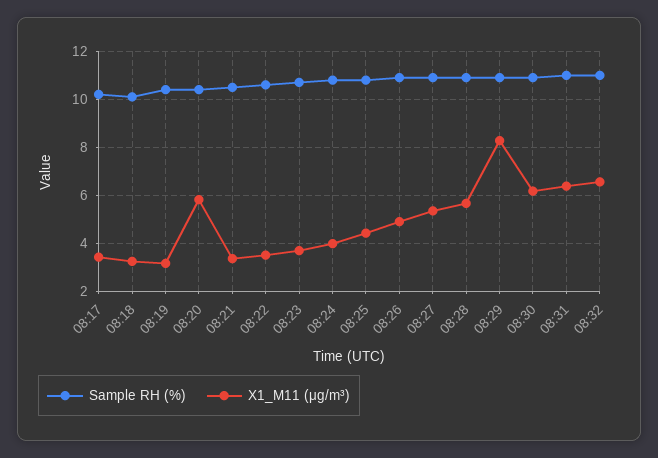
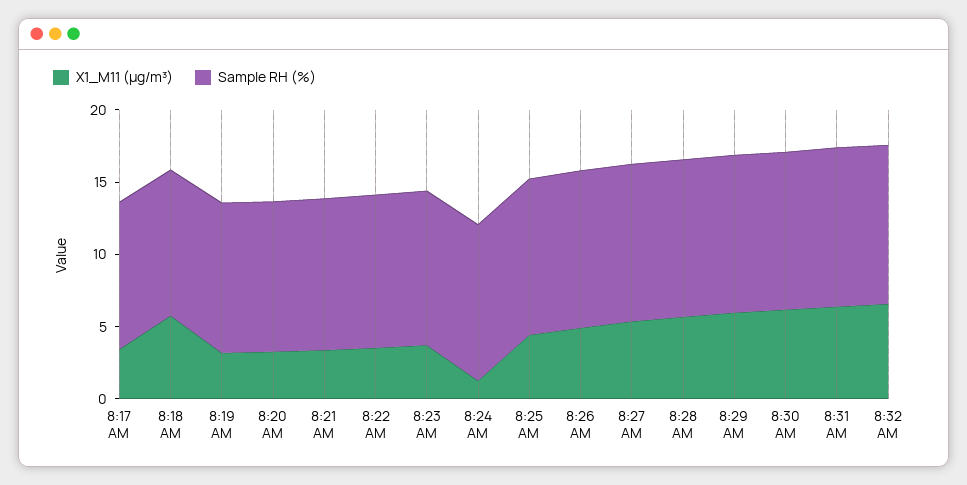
X1_M11 (μg/m³), 08:18: 3.25 -> 6
X1_M11 (μg/m³), 08:20: 5.75 -> 3
X1_M11 (μg/m³), 08:24: 4 -> 1
X1_M11 (μg/m³), 08:29: 8.25 -> 6

